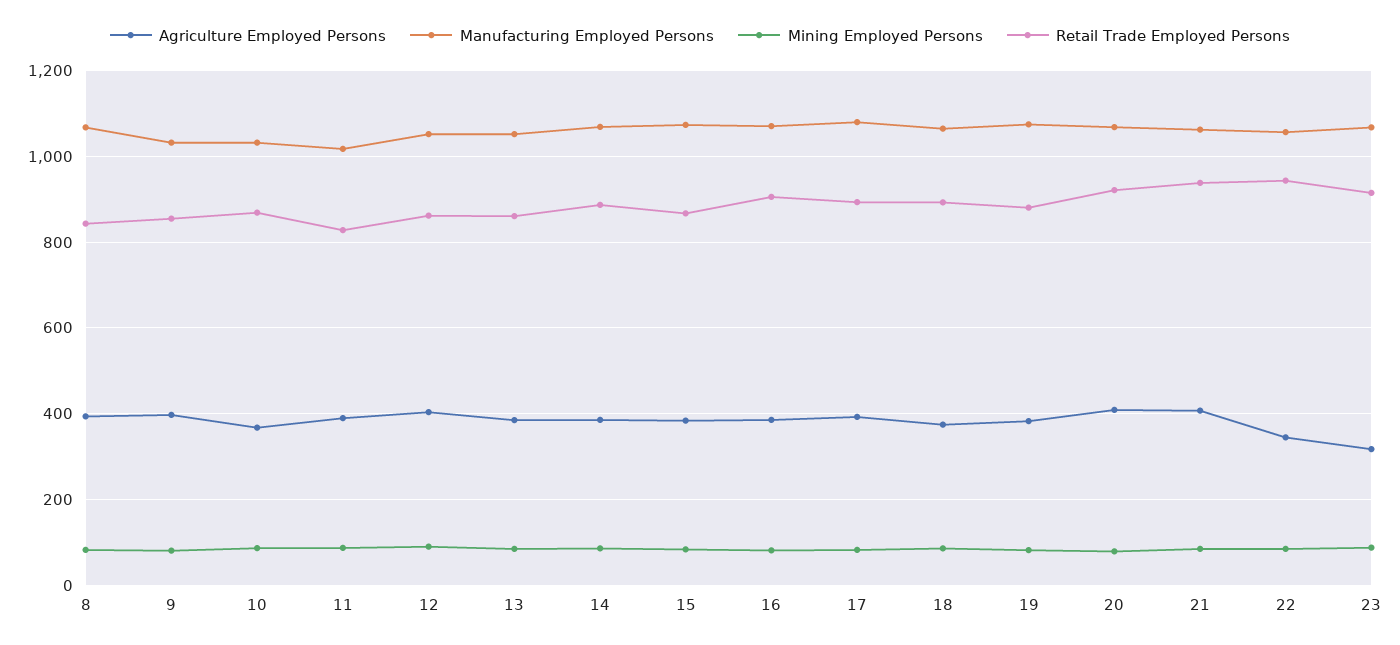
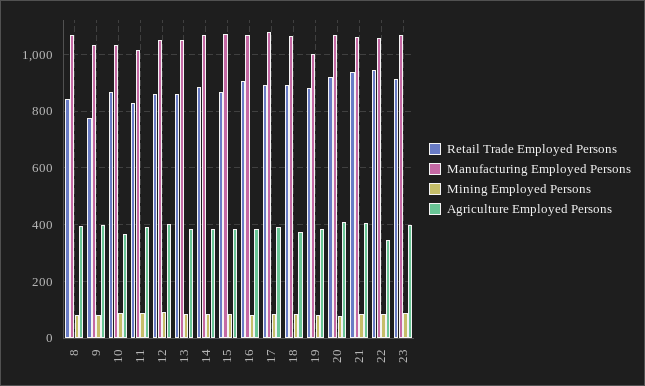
Retail Trade Employed Persons, 9: 860 -> 775
Manufacturing Employed Persons, 19: 1080 -> 1000
Agriculture Employed Persons, 23: 320 -> 400

